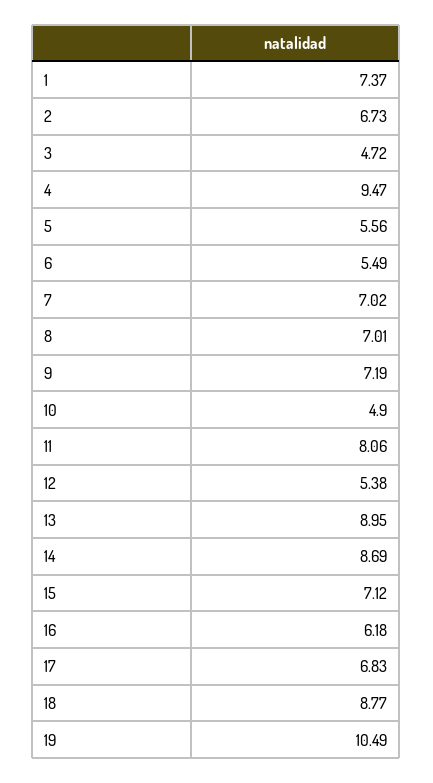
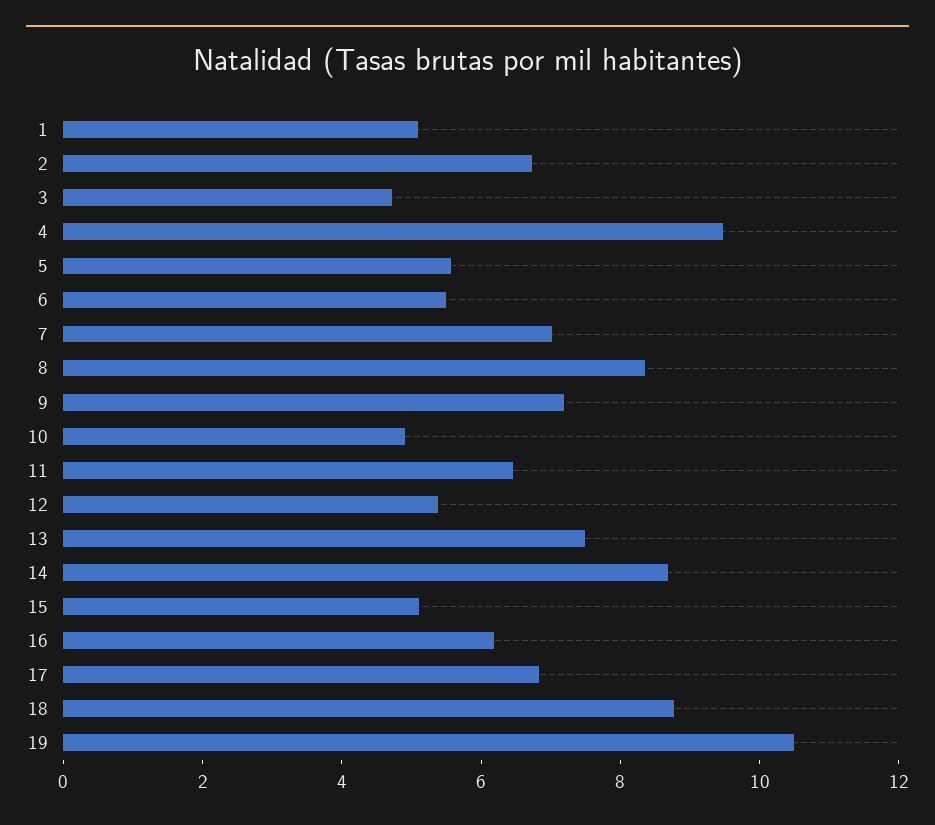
1: 7.37 -> 5
8: 7.01 -> 8.5
11: 8.06 -> 6.5
13: 8.95 -> 7.5
15: 7.12 -> 5

